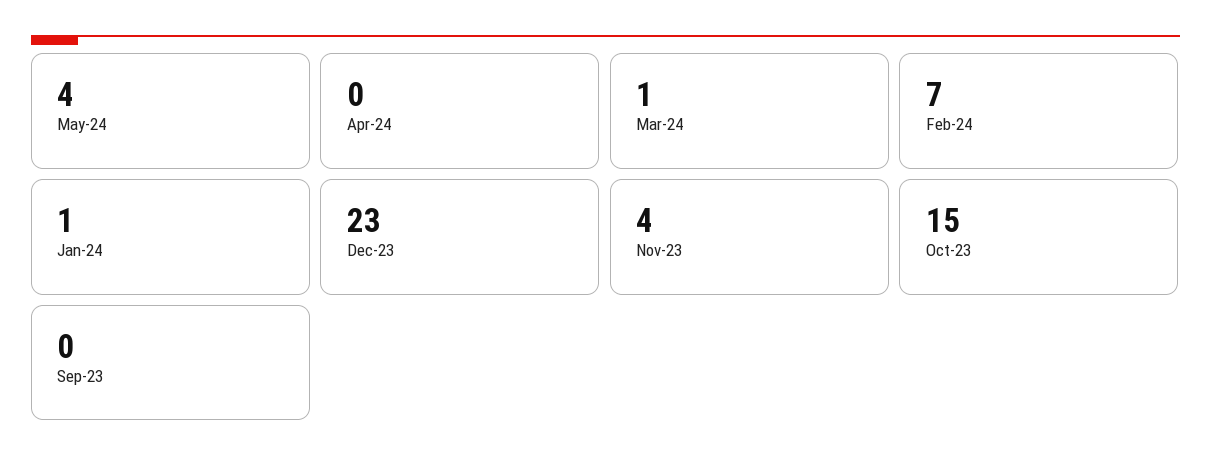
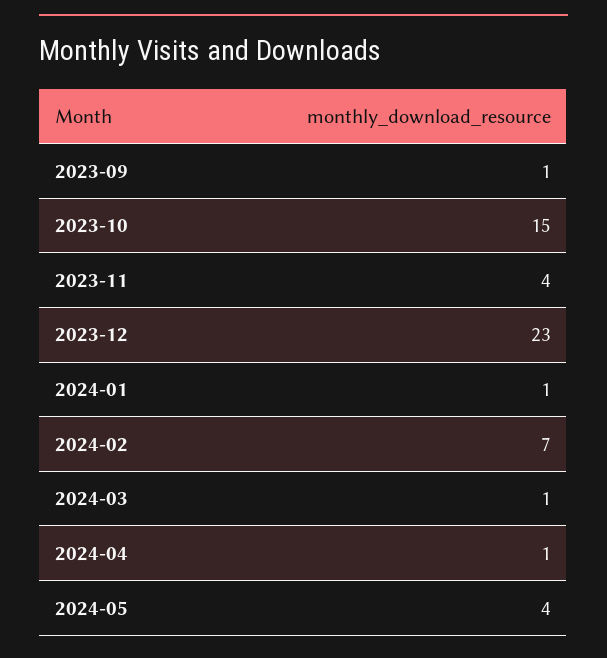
Apr-24: 0 -> 1
Sep-23: 0 -> 1

